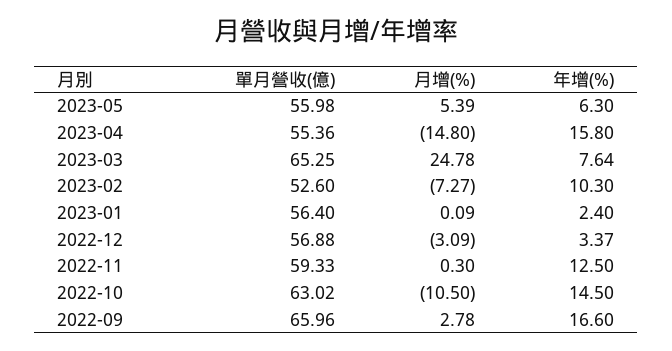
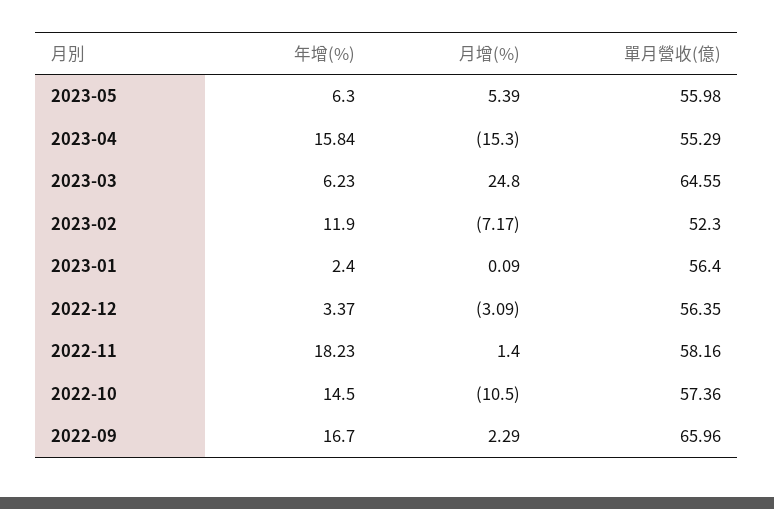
單月營收(億), 2023-04: 55.36 -> 55.29
月增(%), 2023-04: -14.8 -> -15.3
年增(%), 2023-04: 15.8 -> 15.84
單月營收(億), 2023-03: 65.25 -> 64.55
月增(%), 2023-03: 24.78 -> 24.8
年增(%), 2023-03: 7.64 -> 6.23
單月營收(億), 2023-02: 52.6 -> 52.3
月增(%), 2023-02: -7.27 -> -7.17
年增(%), 2023-02: 10.3 -> 11.9
單月營收(億), 2022-12: 56.88 -> 56.35
單月營收(億), 2022-11: 59.33 -> 58.16
月增(%), 2022-11: 0.3 -> 1.4
年增(%), 2022-11: 12.5 -> 18.23
單月營收(億), 2022-10: 63.02 -> 57.36
月增(%), 2022-09: 2.78 -> 2.29
年增(%), 2022-09: 16.6 -> 16.7

